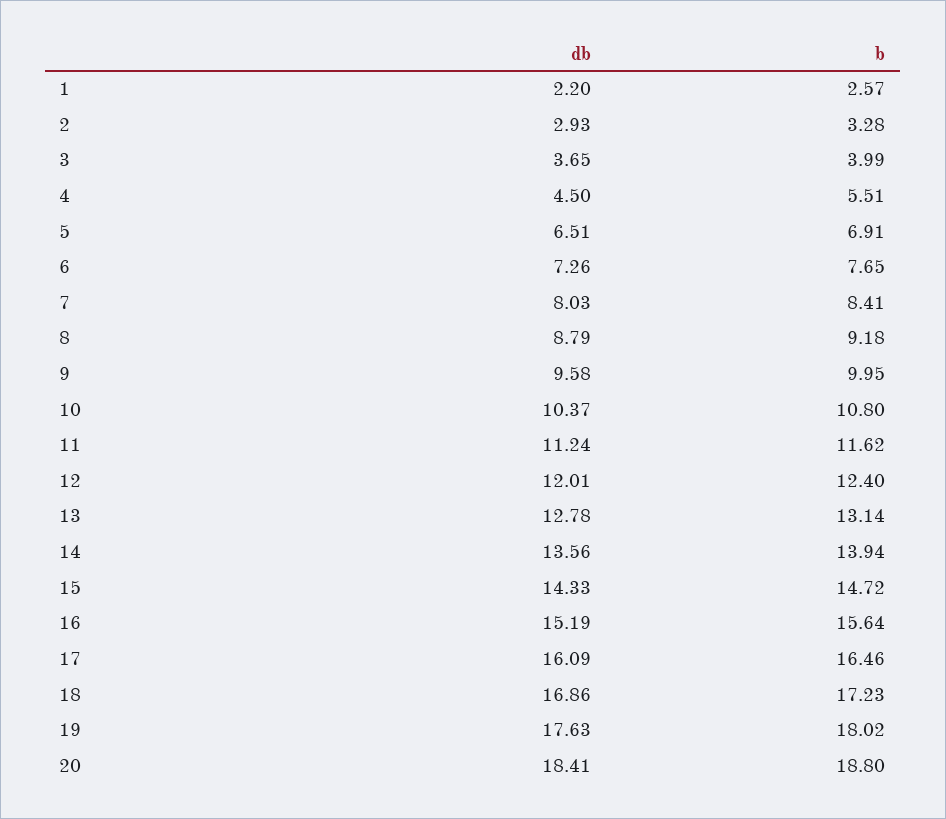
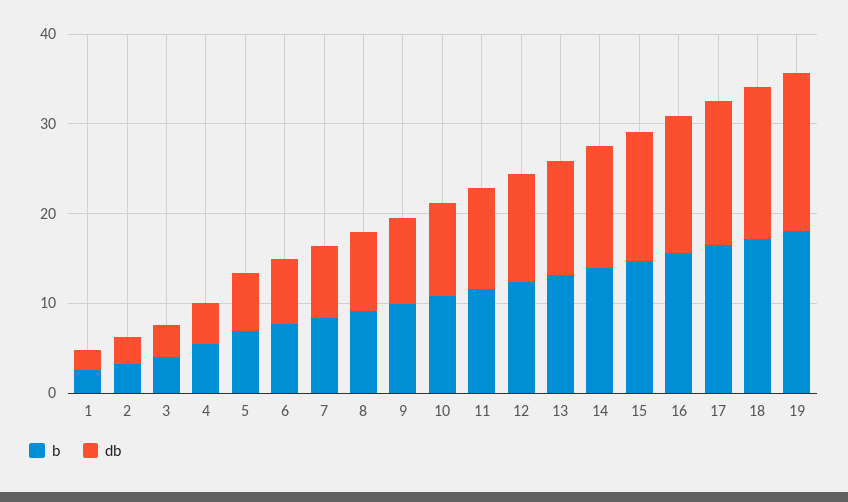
db, 20: 18.41 -> none
b, 20: 18.8 -> none

